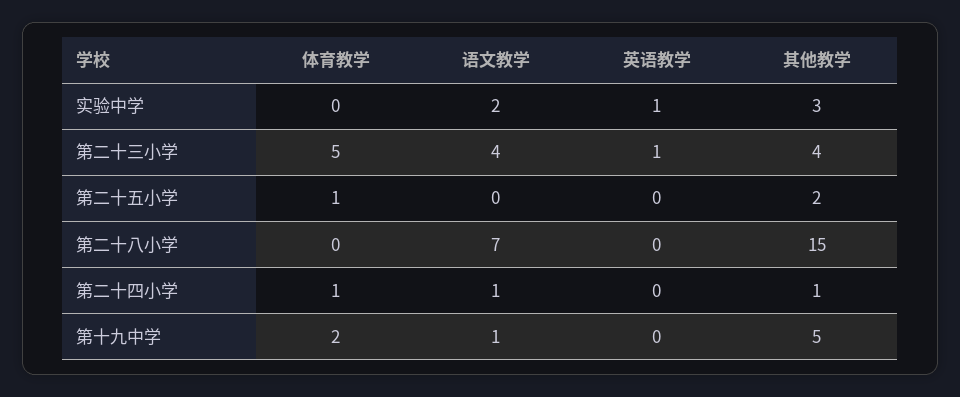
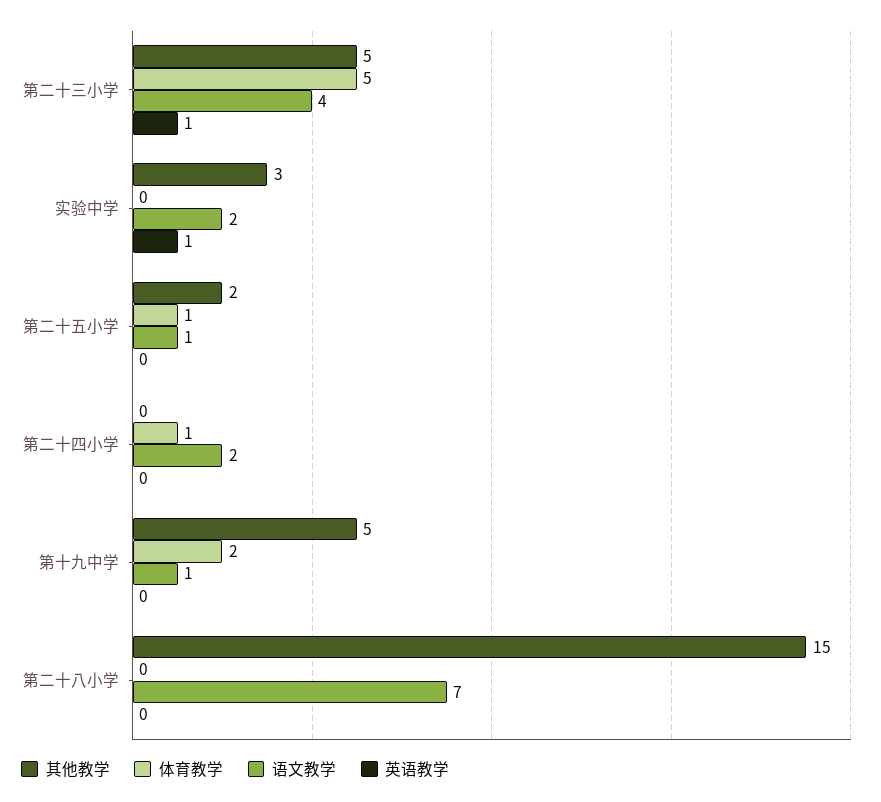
其他教学, 第二十三小学: 4 -> 5
语文教学, 第二十五小学: 0 -> 1
语文教学, 第二十四小学: 1 -> 2
其他教学, 第二十四小学: 1 -> 0

